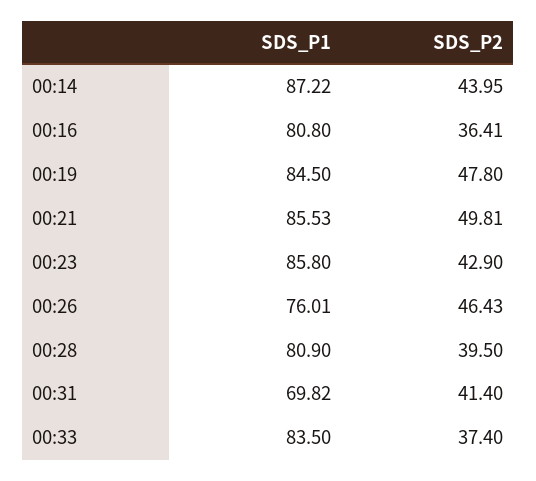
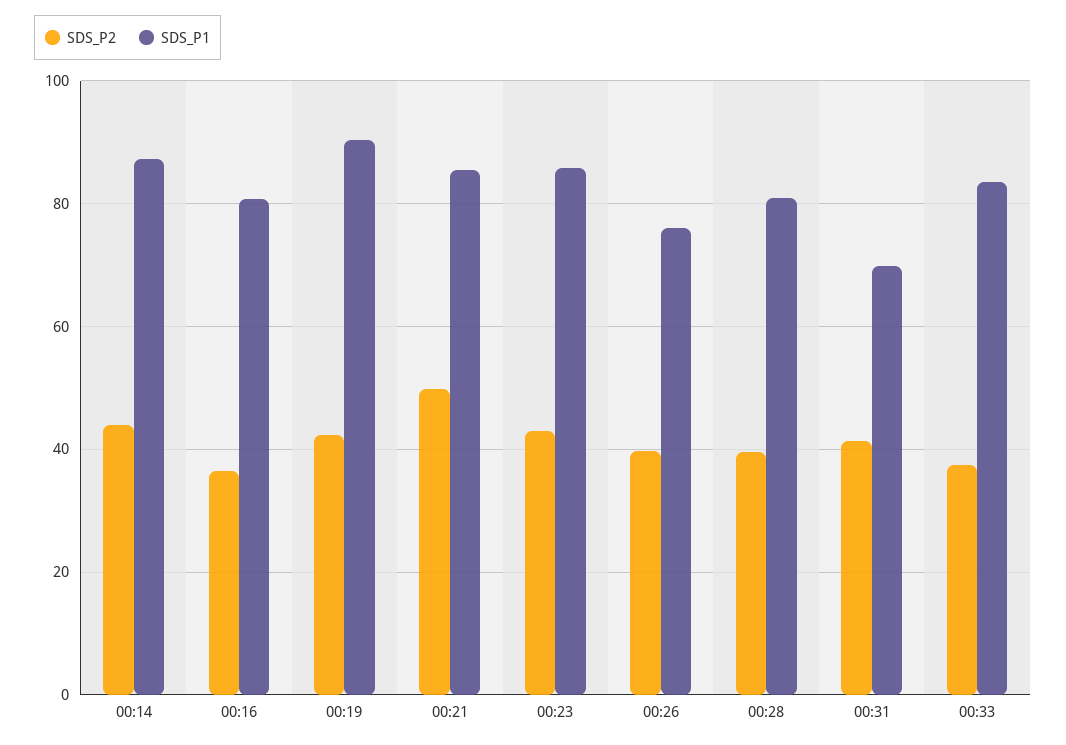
SDS_P1, 00:19: 84.5 -> 90
SDS_P2, 00:19: 47.8 -> 42
SDS_P2, 00:26: 46.43 -> 40

